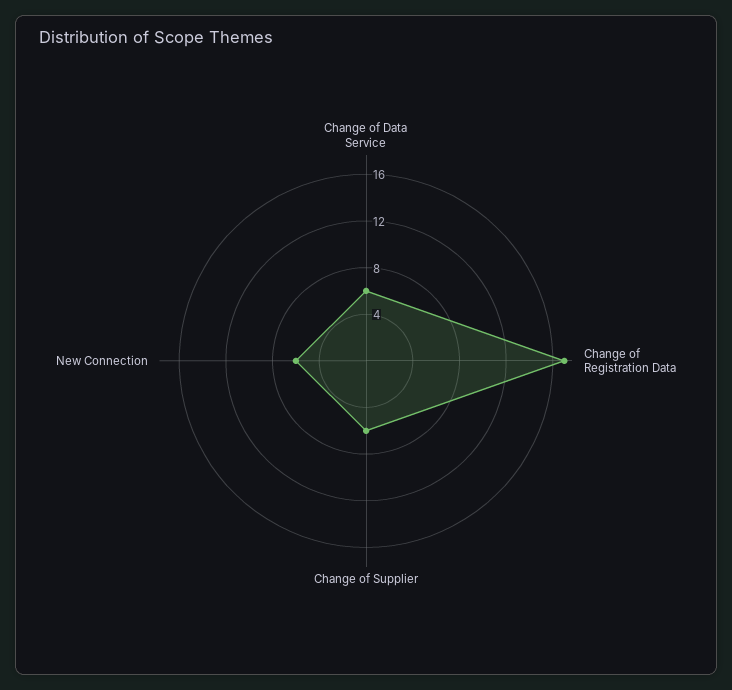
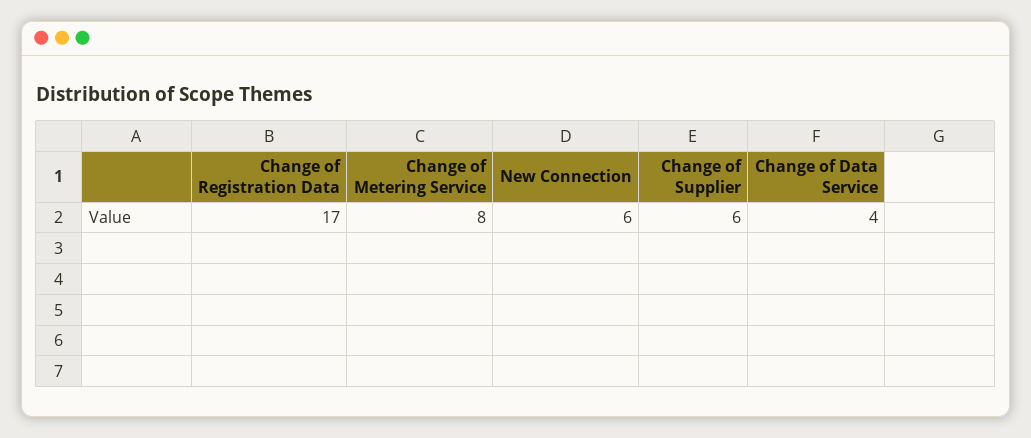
Change of Data Service: 6 -> 4
Change of Metering Service: none -> 8

